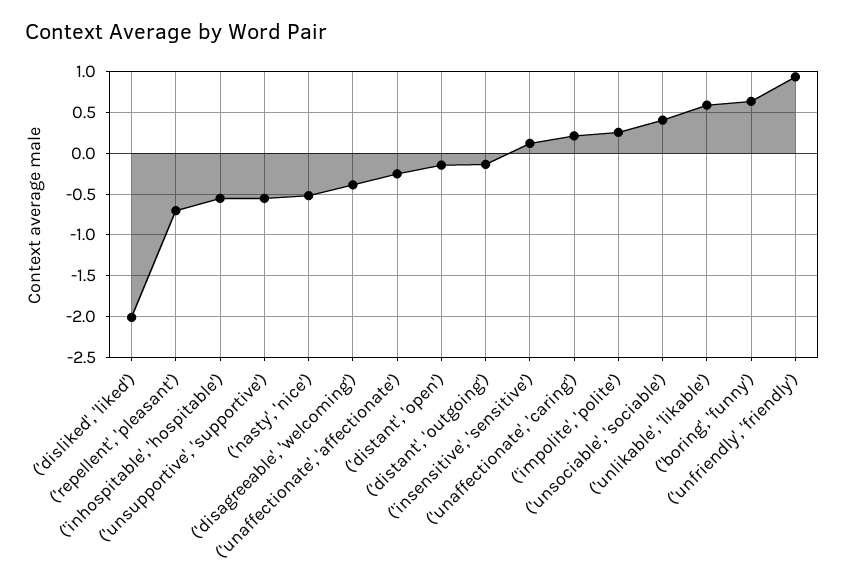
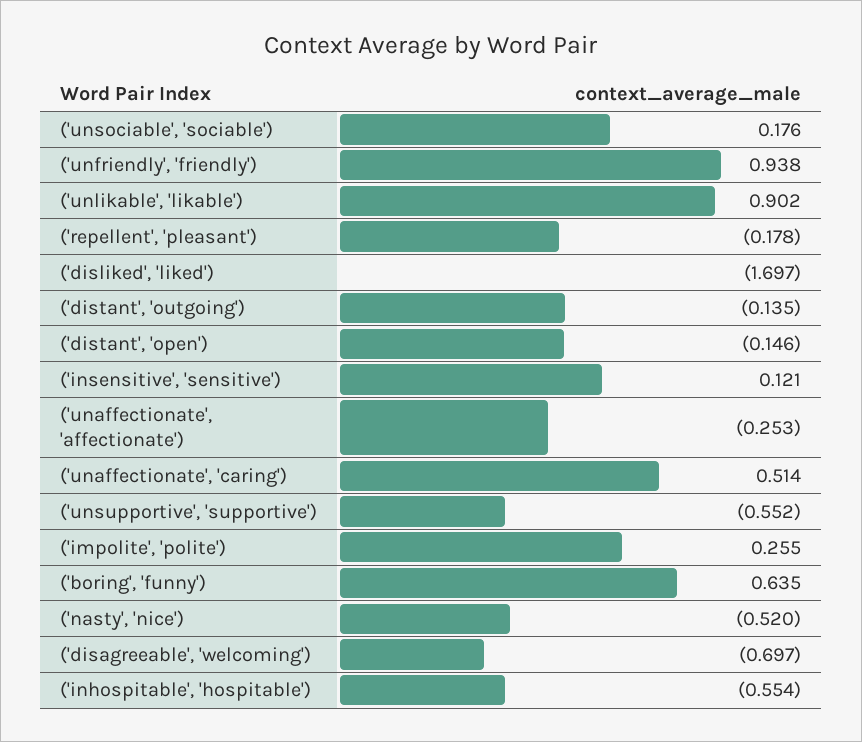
('disliked', 'liked'): -2 -> -1.697
('repellent', 'pleasant'): -0.7 -> -0.178
('disagreeable', 'welcoming'): -0.4 -> -0.697
('unaffectionate', 'caring'): 0.2 -> 0.514
('unsociable', 'sociable'): 0.4 -> 0.176
('unlikable', 'likable'): 0.6 -> 0.902

